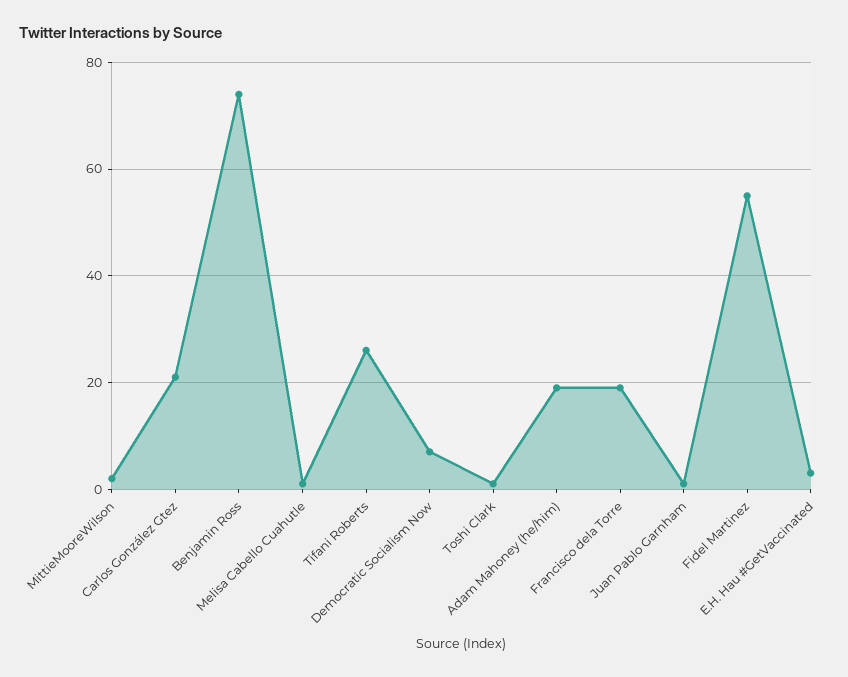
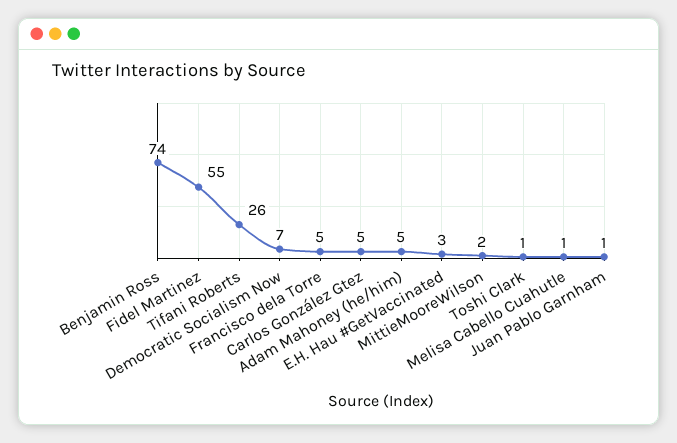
Carlos González Gtez: 20 -> 5
Adam Mahoney (he/him): 20 -> 5
Francisco dela Torre: 20 -> 5

